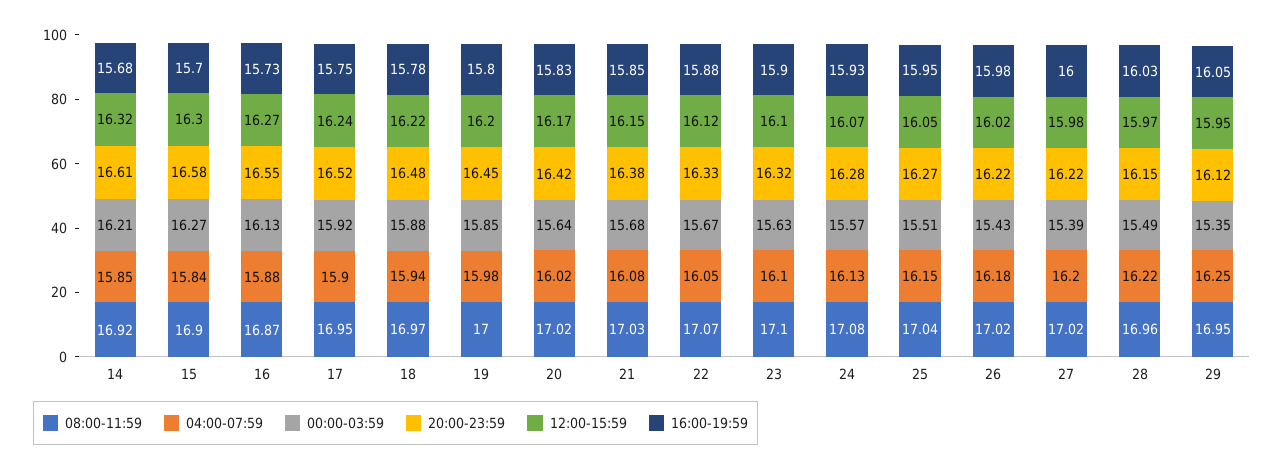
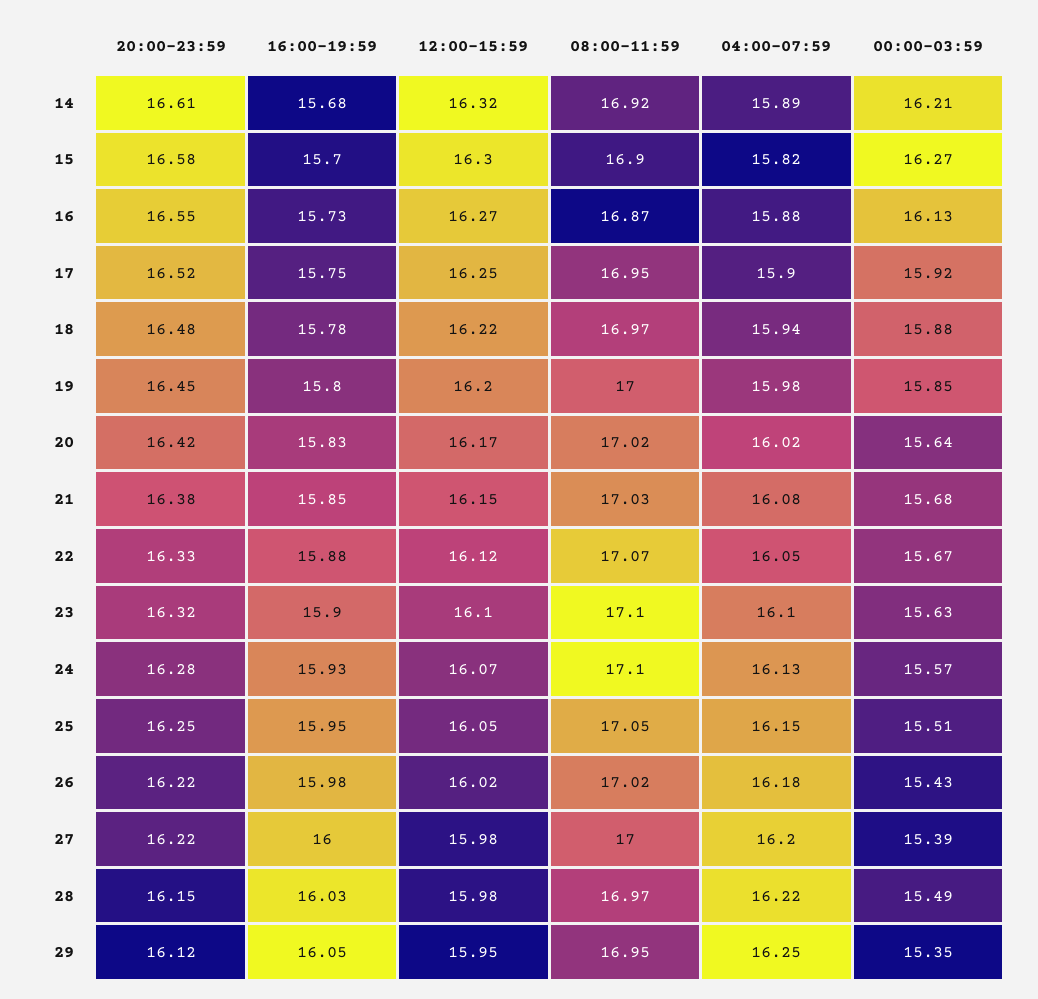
04:00-07:59, 14: 15.85 -> 15.89
04:00-07:59, 15: 15.84 -> 15.82
12:00-15:59, 17: 16.24 -> 16.25
08:00-11:59, 24: 17.08 -> 17.1
08:00-11:59, 25: 17.04 -> 17.05
20:00-23:59, 25: 16.27 -> 16.25
08:00-11:59, 27: 17.02 -> 17
08:00-11:59, 28: 16.96 -> 16.97
12:00-15:59, 28: 15.97 -> 15.98

